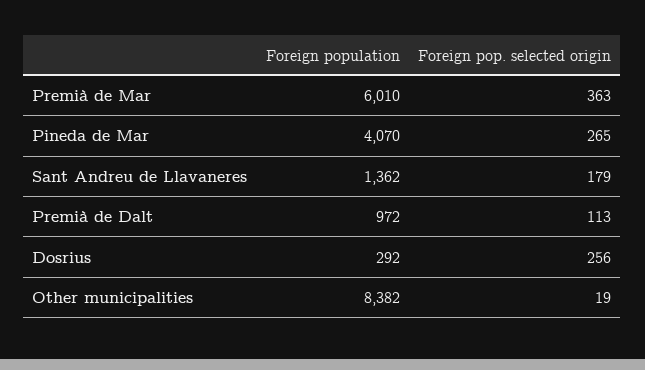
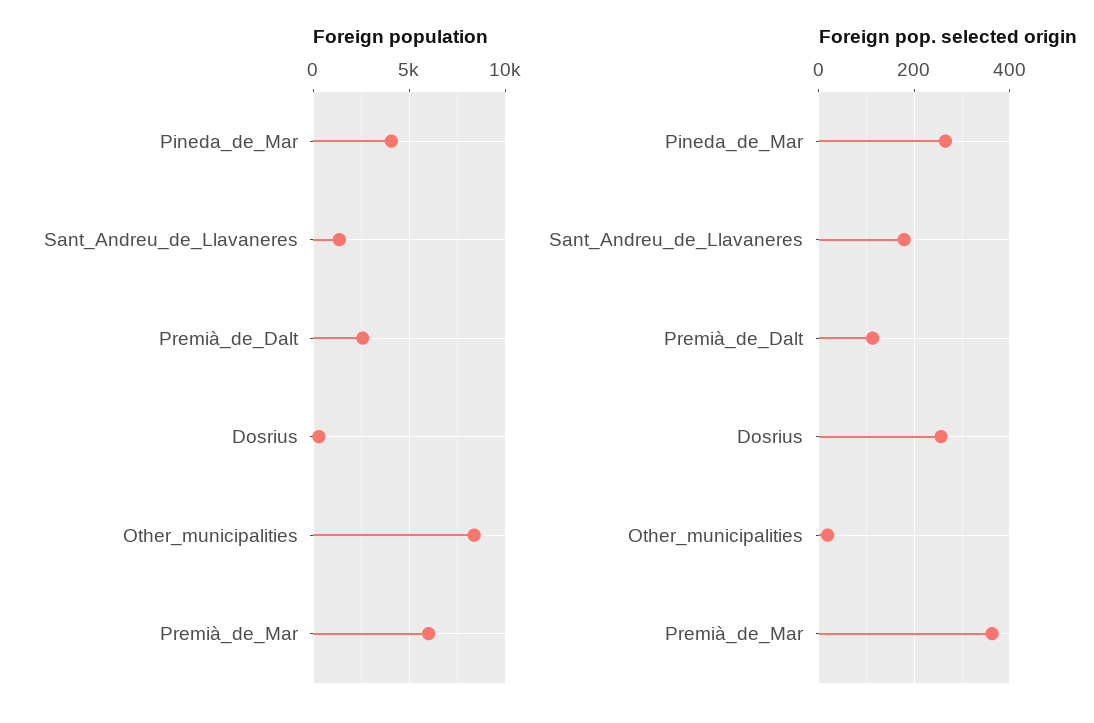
Foreign population, Premià de Dalt: 972 -> 2500

